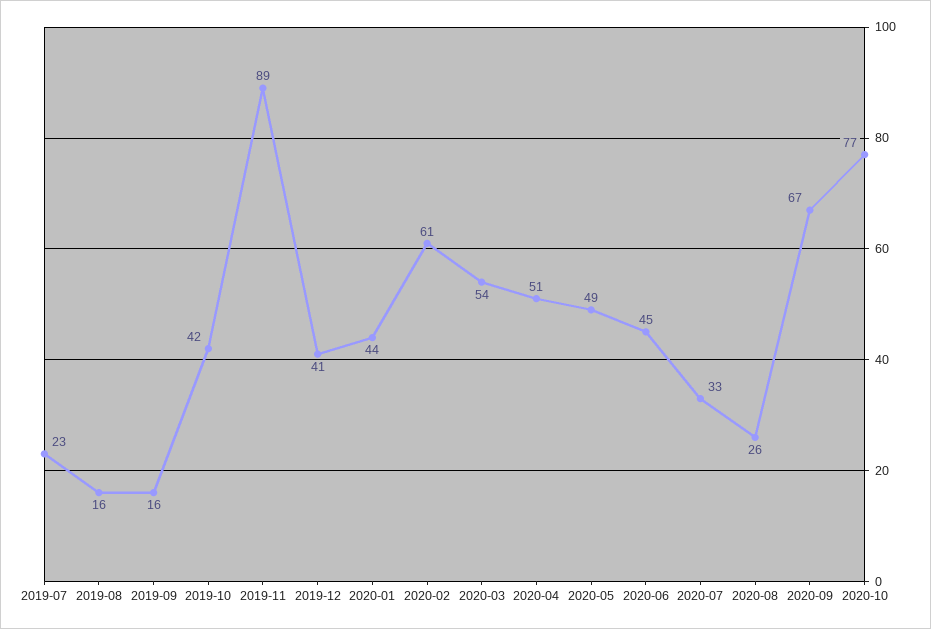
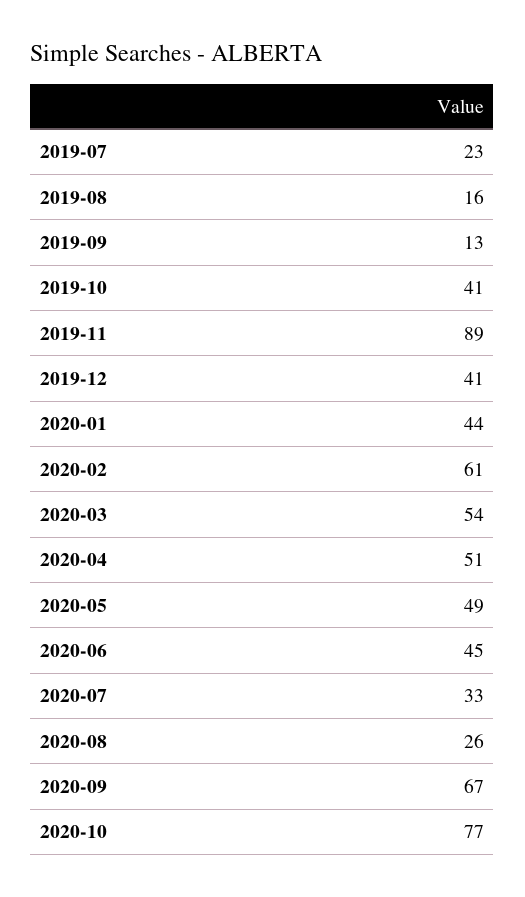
2019-09: 16 -> 13
2019-10: 42 -> 41

